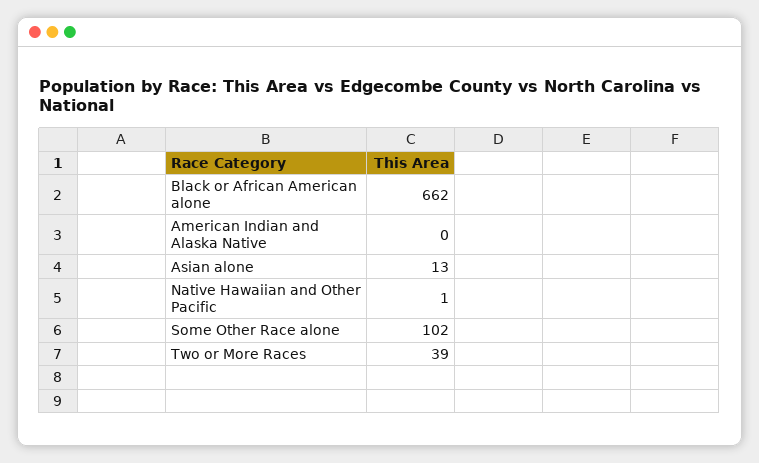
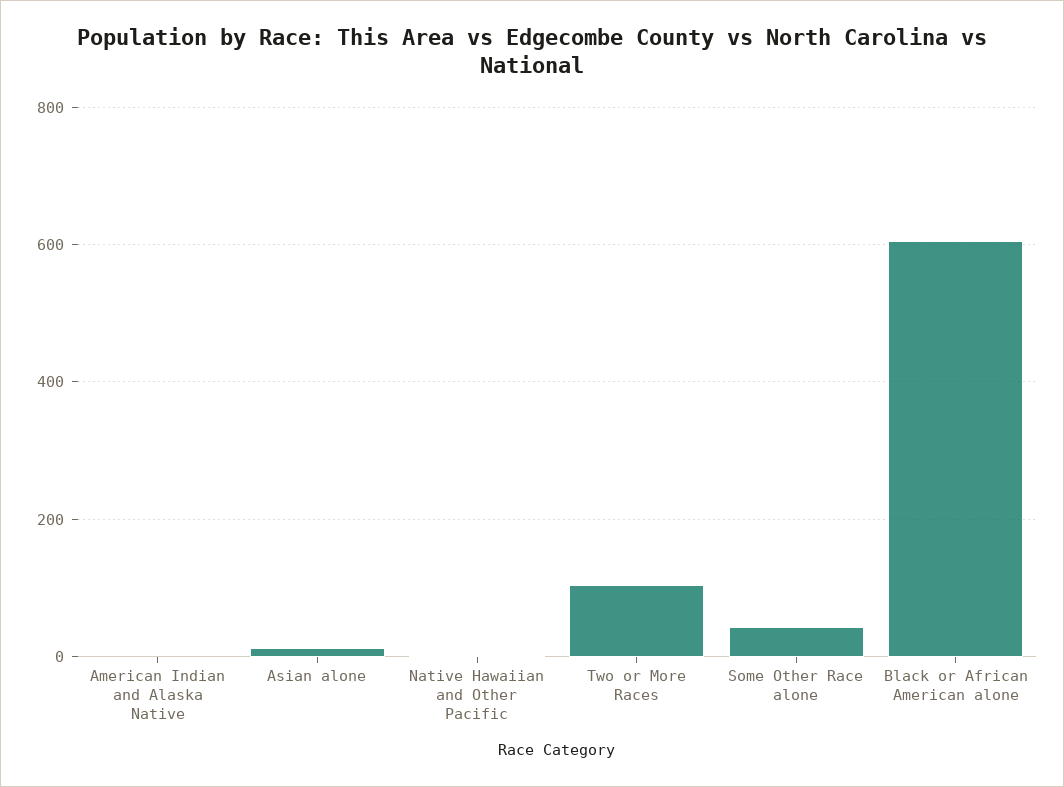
Black or African American alone: 662 -> 600
Some Other Race alone: 102 -> 40
Two or More Races: 39 -> 100

